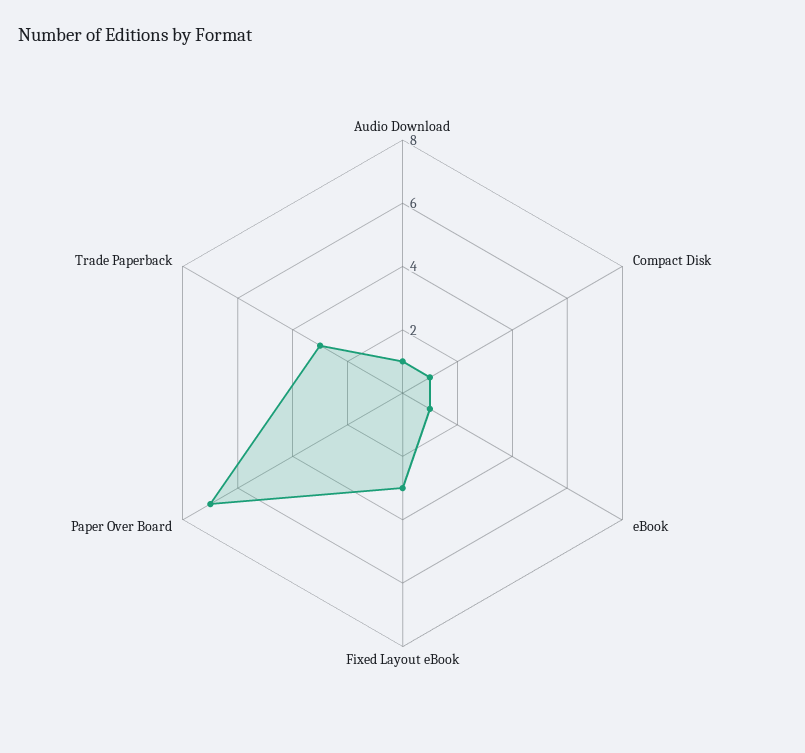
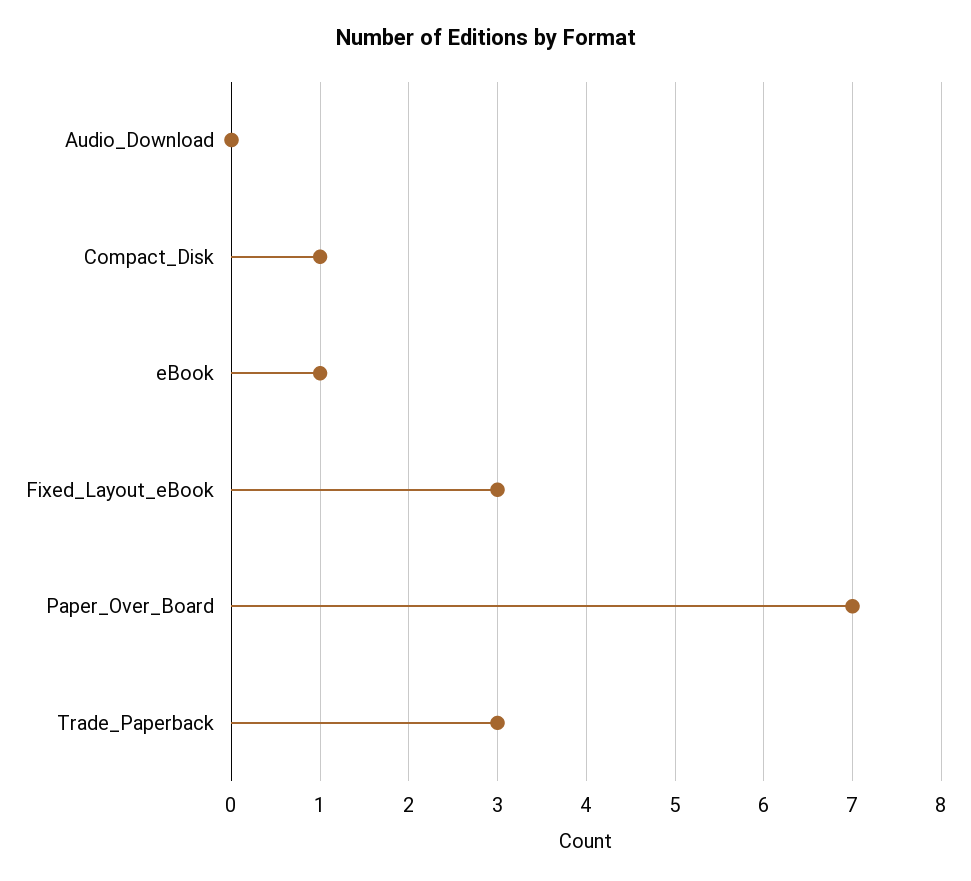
Audio Download: 1 -> 0

